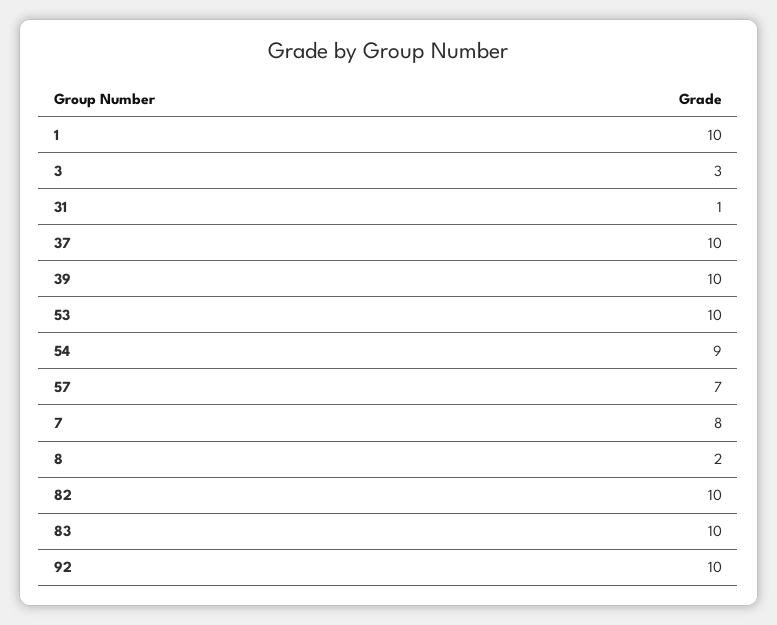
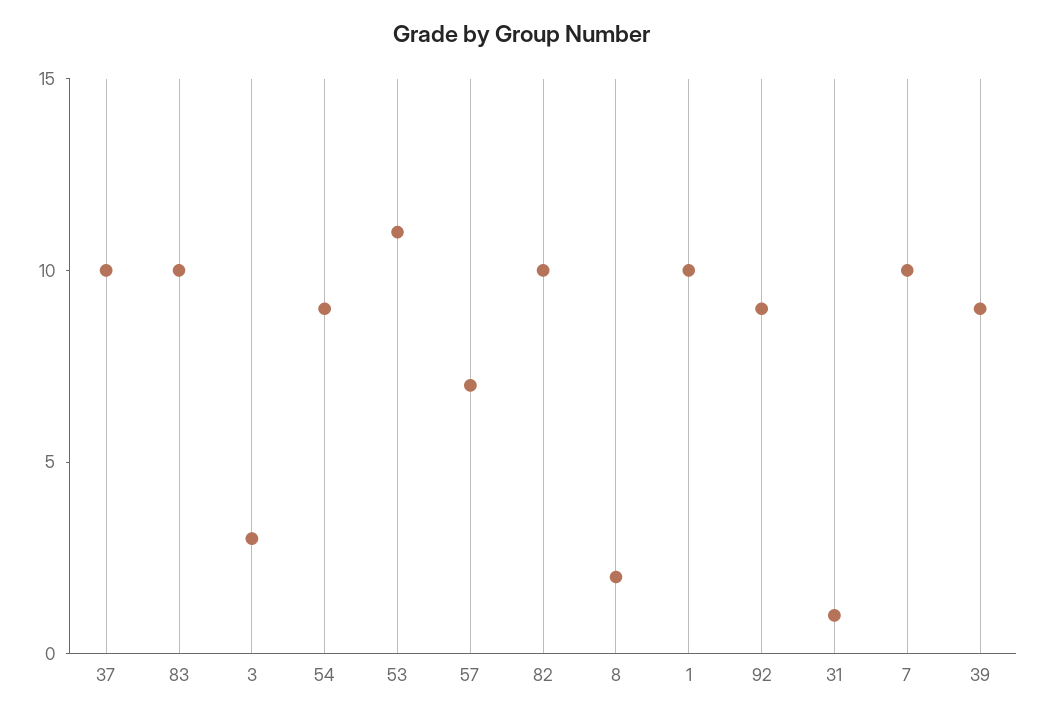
39: 10 -> 9
53: 10 -> 11
7: 8 -> 10
92: 10 -> 9

